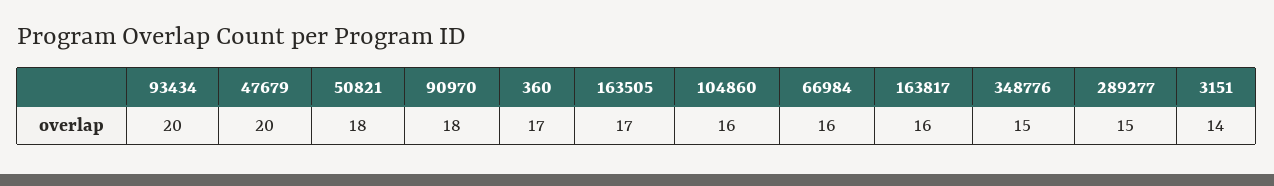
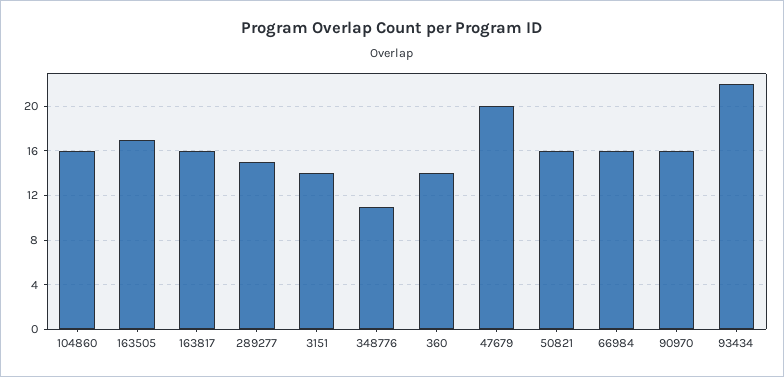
93434: 20 -> 22
50821: 18 -> 16
90970: 18 -> 16
360: 17 -> 14
348776: 15 -> 11

